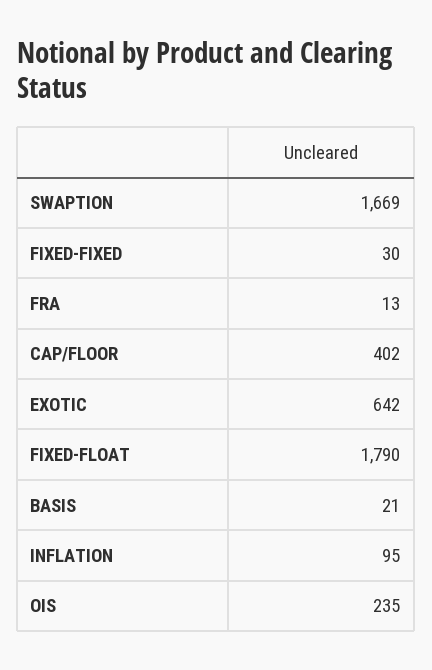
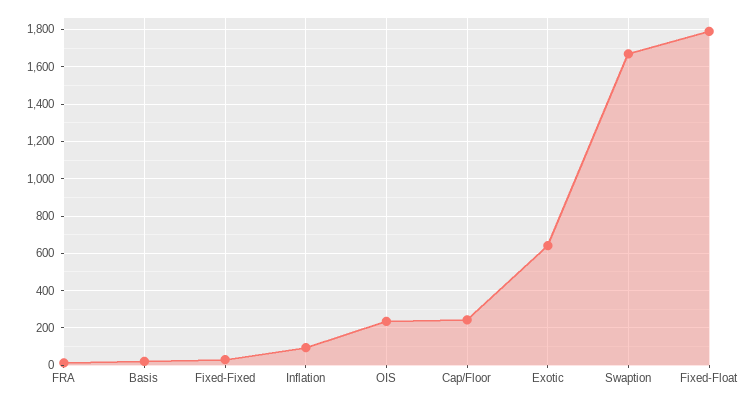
CAP/FLOOR: 402 -> 250

